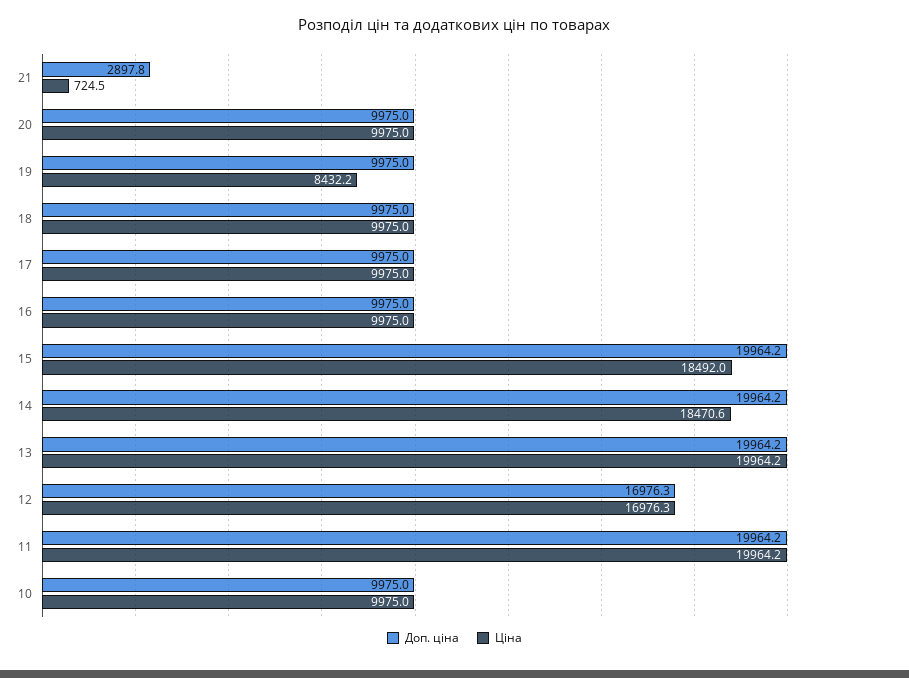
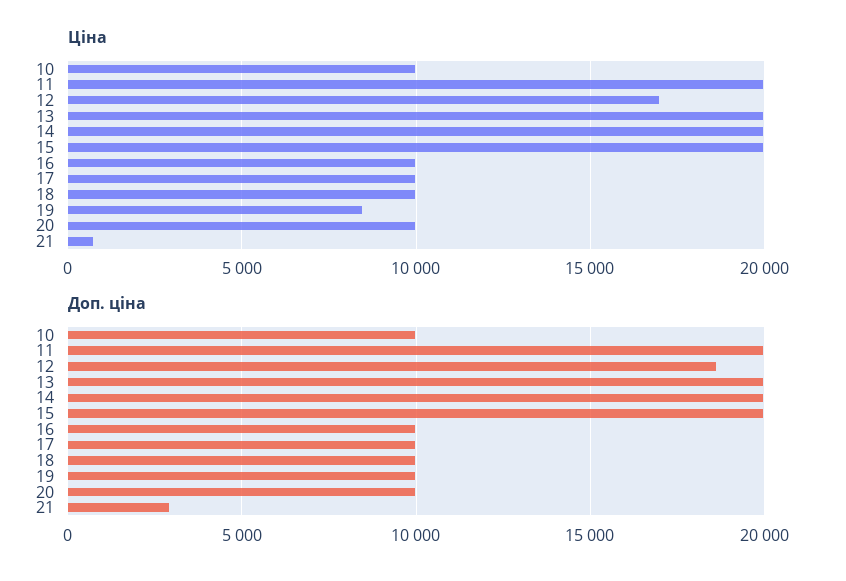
Ціна, 15: 18492 -> 20000
Ціна, 14: 18470.6 -> 20000
Доп. ціна, 12: 16976.3 -> 18500

